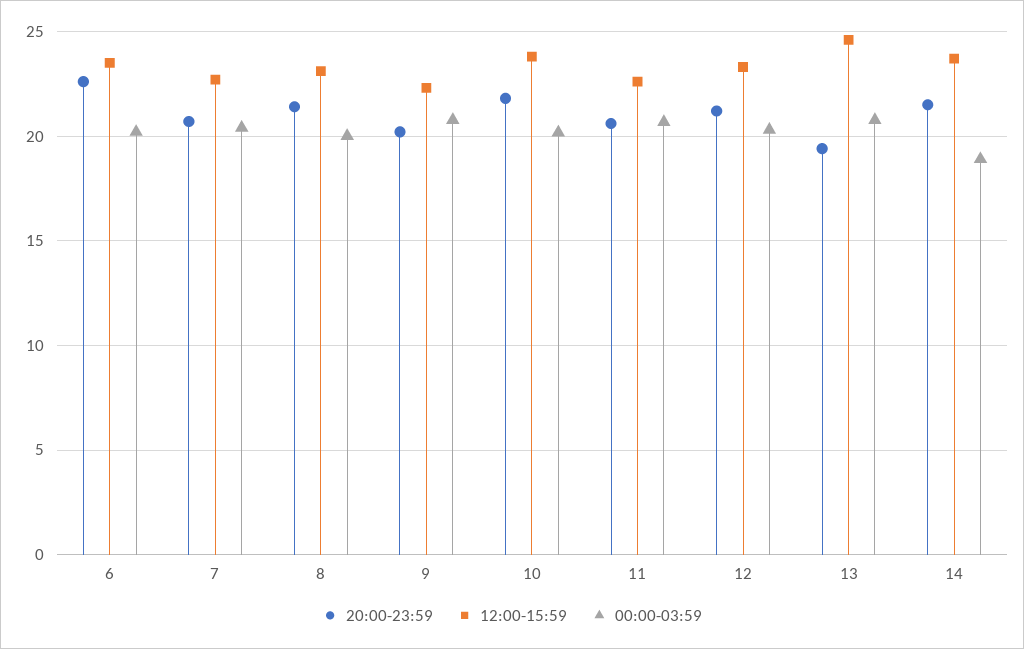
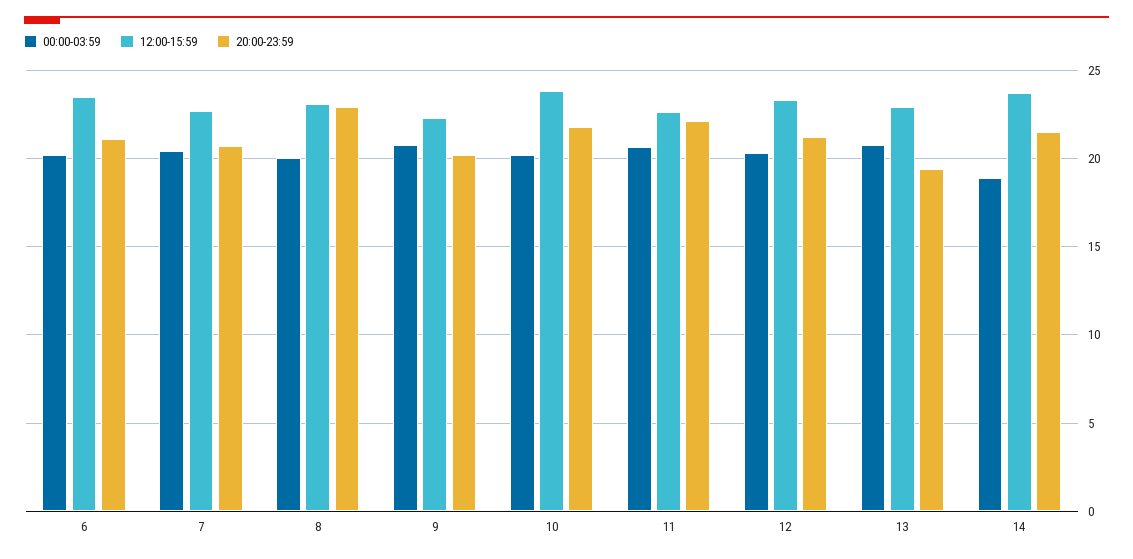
20:00-23:59, 6: 22.5 -> 21
20:00-23:59, 8: 21.5 -> 23
20:00-23:59, 11: 20.5 -> 22
12:00-15:59, 13: 24.5 -> 23

